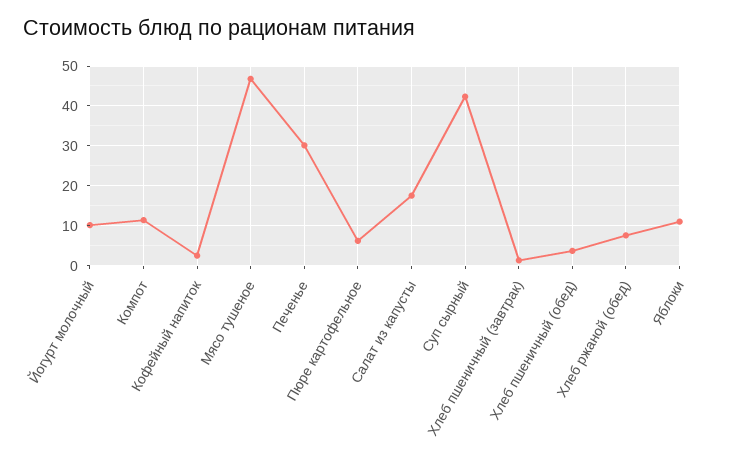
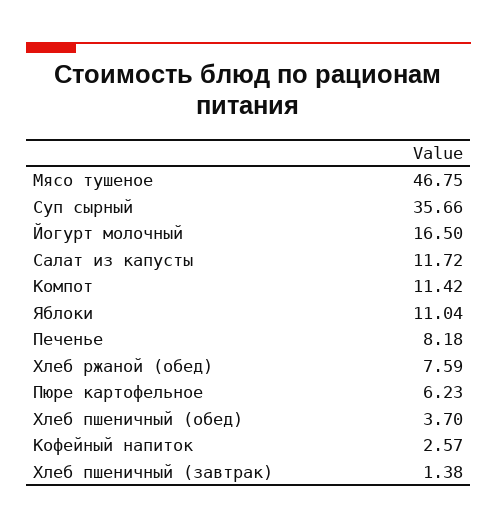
Йогурт молочный: 10 -> 16.5
Печенье: 30 -> 8.18
Салат из капусты: 18 -> 11.72
Суп сырный: 42 -> 35.66

